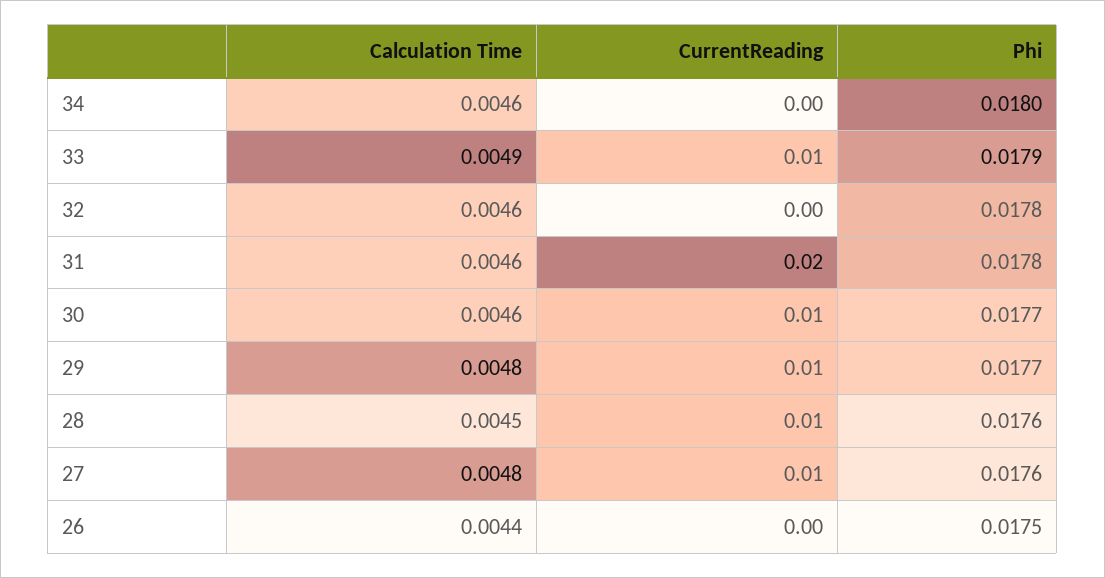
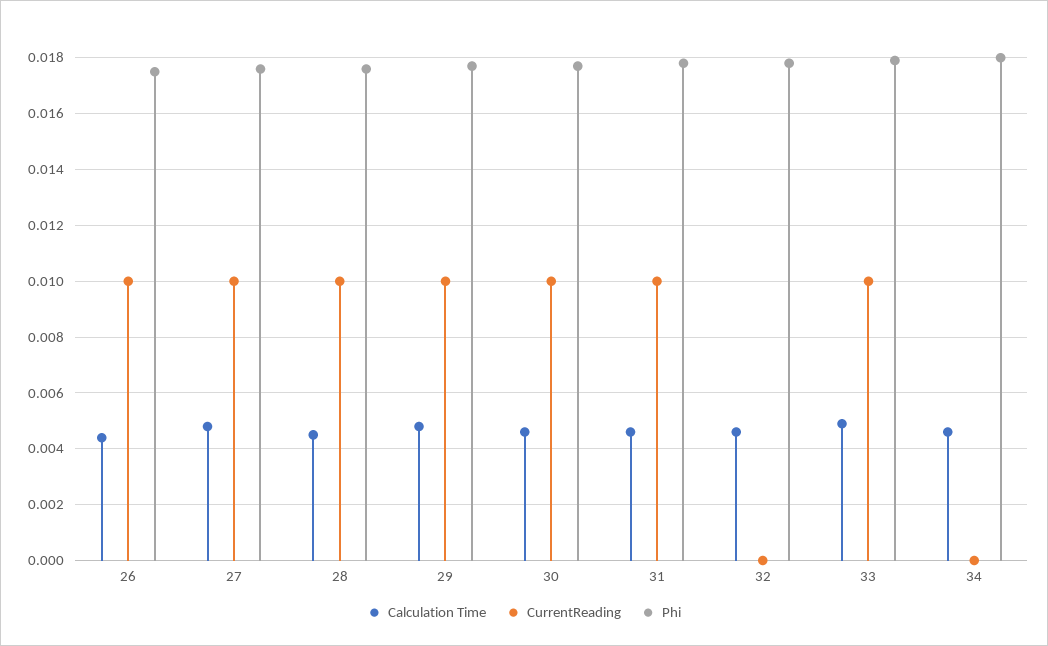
CurrentReading, 31: 0.02 -> 0.01
CurrentReading, 26: 0 -> 0.01

